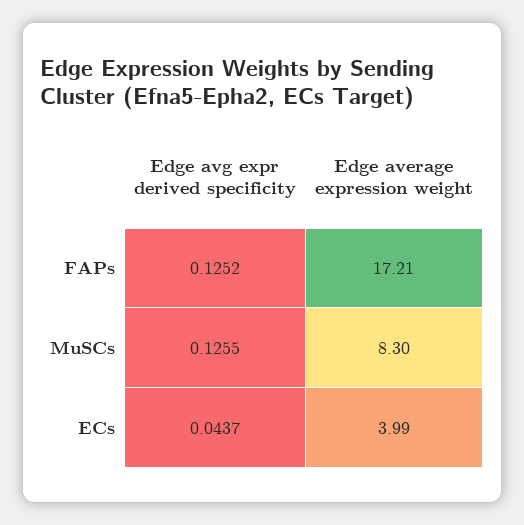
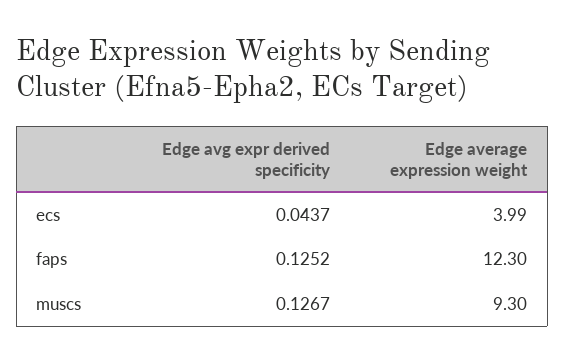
Edge average expression weight, FAPs: 17.21 -> 12.3
Edge avg expr derived specificity, MuSCs: 0.1255 -> 0.1267
Edge average expression weight, MuSCs: 8.3 -> 9.3

